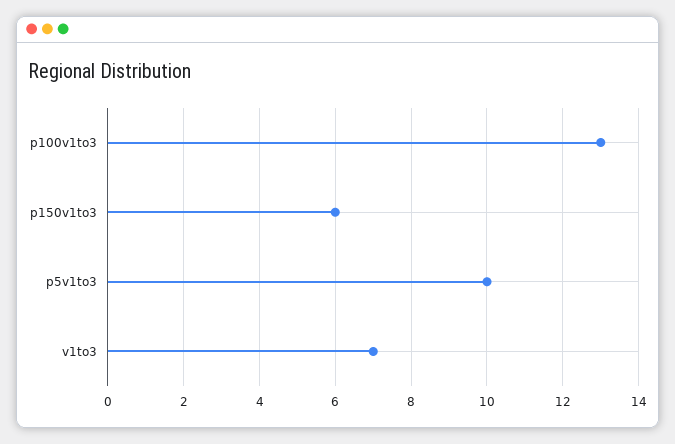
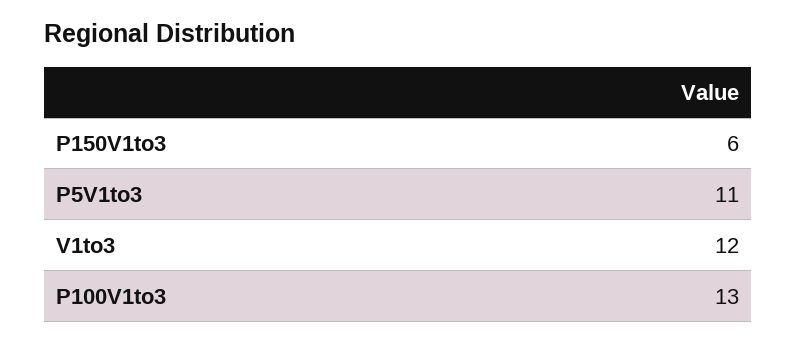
p5v1to3: 10 -> 11
v1to3: 7 -> 12

